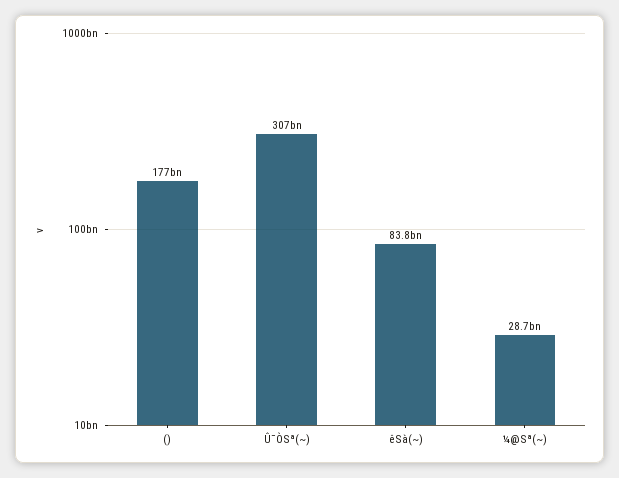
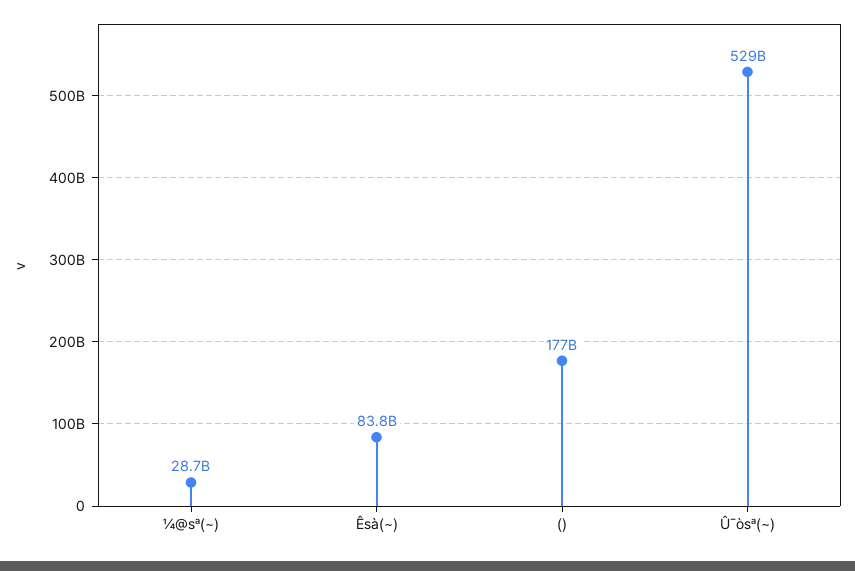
Û¯ÒSª(~): 307000000000 -> 529000000000

